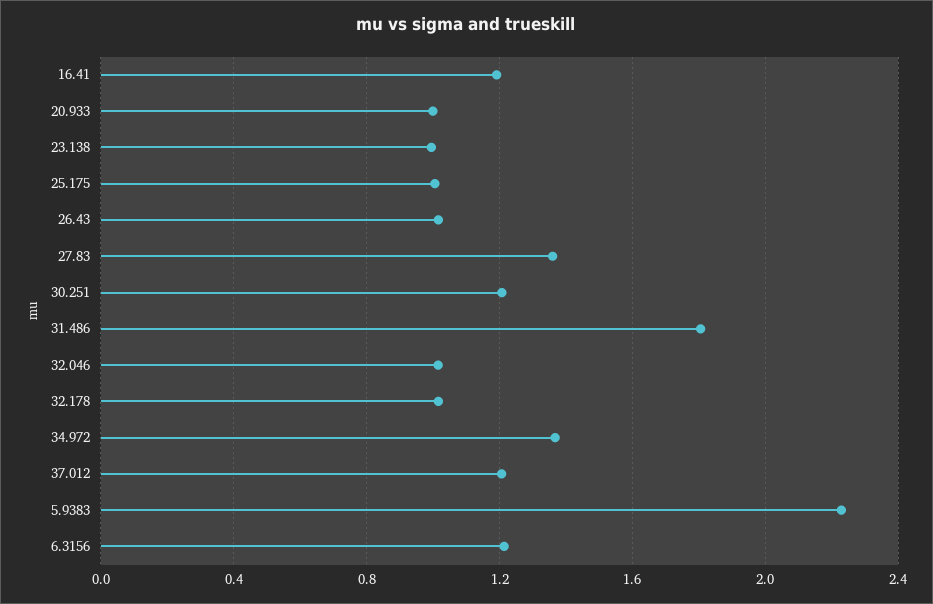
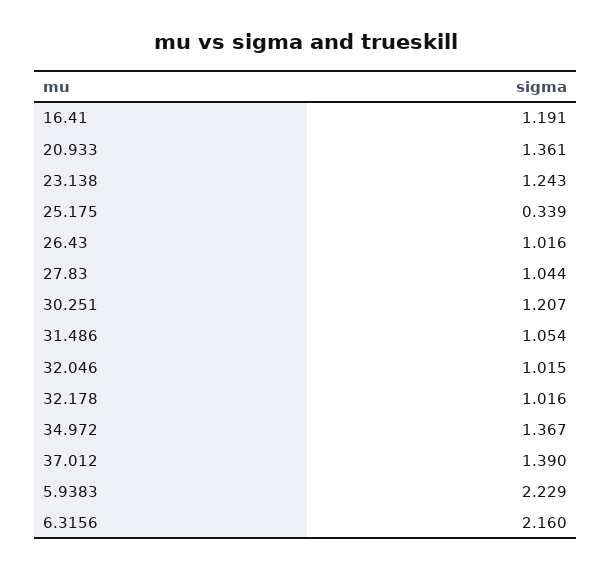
20.933: 1 -> 1.361
23.138: 1 -> 1.243
25.175: 1 -> 0.339
27.83: 1.35 -> 1.044
31.486: 1.8 -> 1.054
37.012: 1.2 -> 1.39
6.3156: 1.2 -> 2.16

